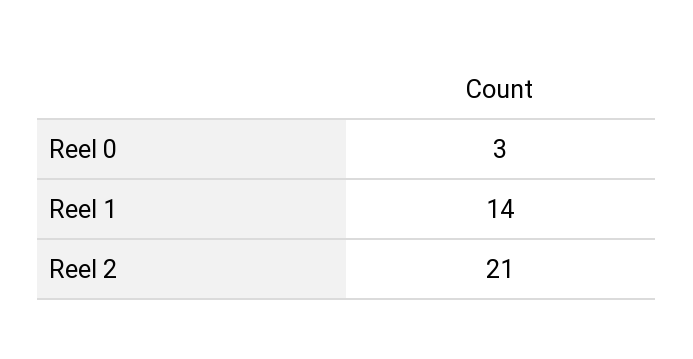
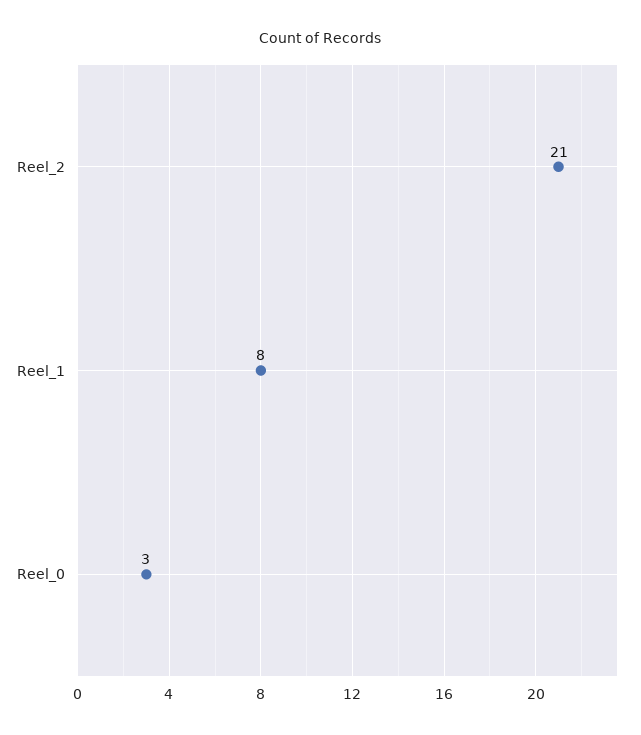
Reel 1: 14 -> 8

